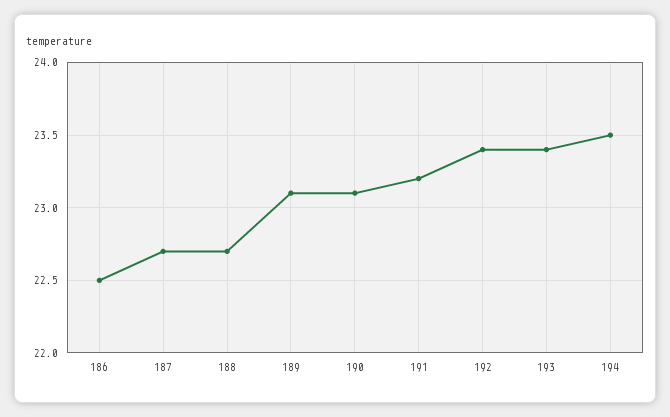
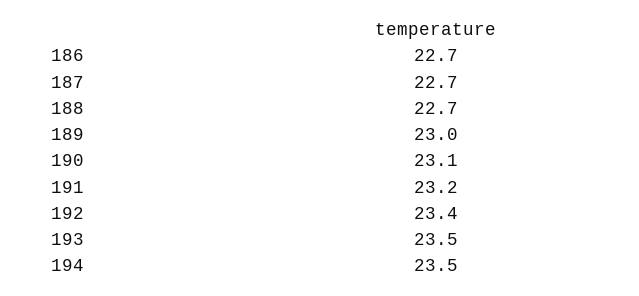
186: 22.5 -> 22.7
189: 23.1 -> 23
193: 23.4 -> 23.5

